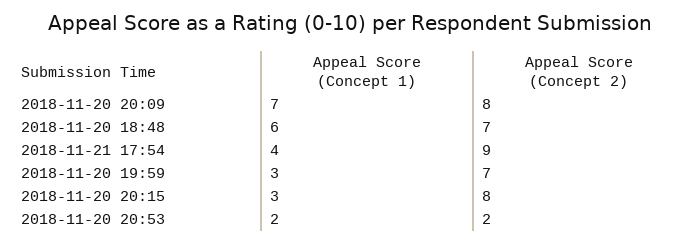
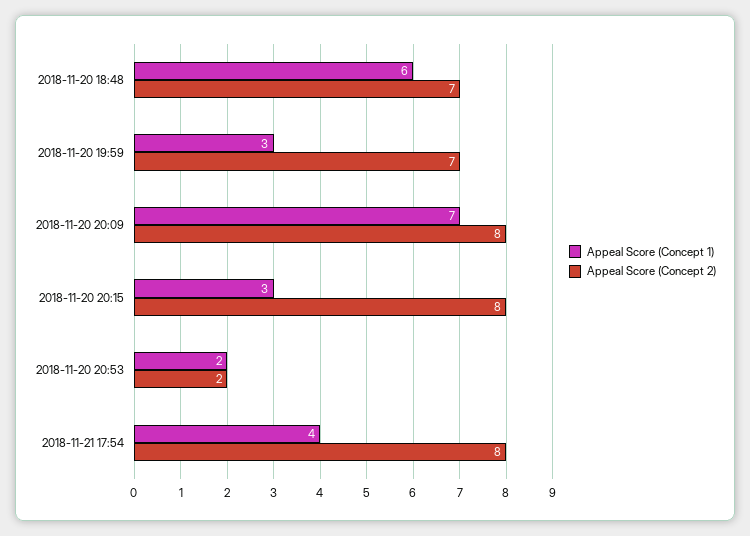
Appeal Score (Concept 2), 2018-11-21 17:54: 9 -> 8

